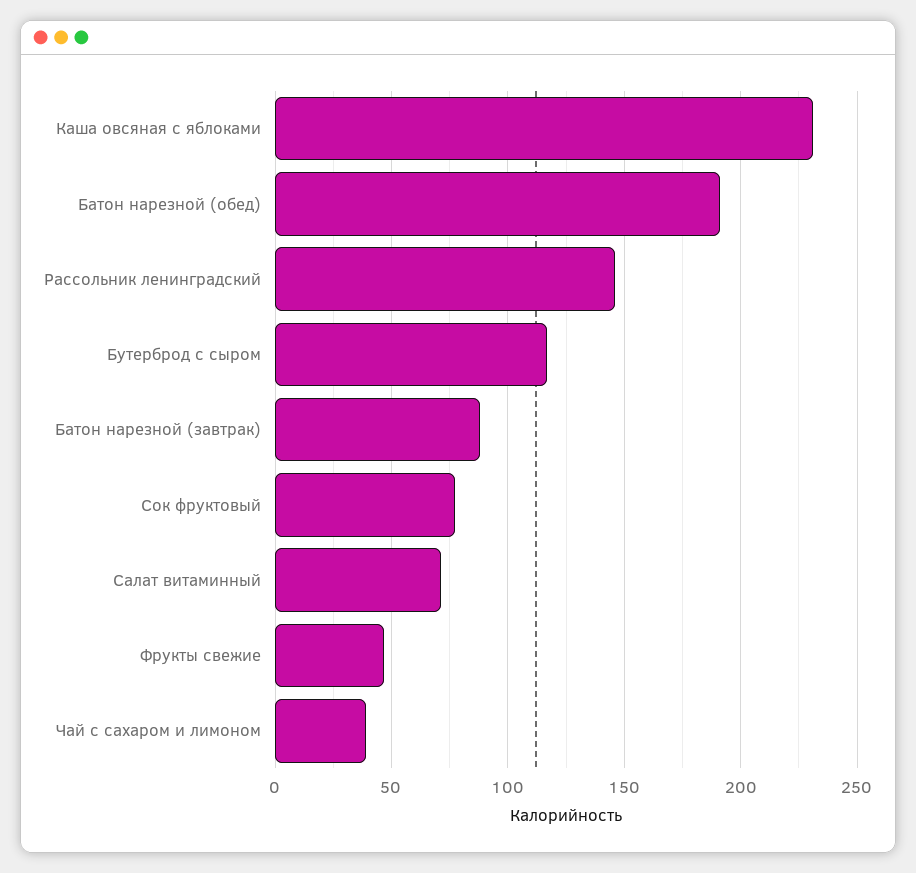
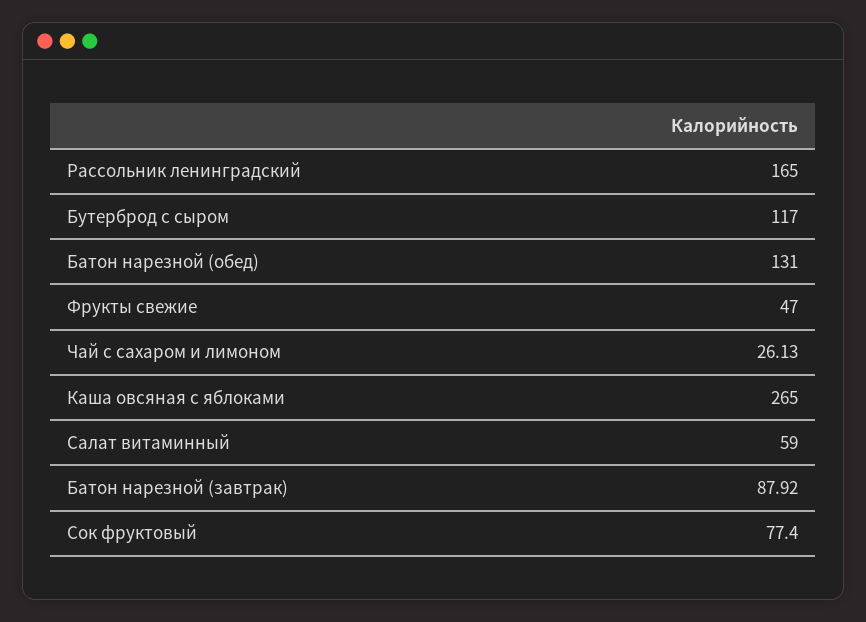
Каша овсяная с яблоками: 230 -> 265
Батон нарезной (обед): 190 -> 131
Рассольник ленинградский: 145 -> 165
Салат витаминный: 70 -> 59
Чай с сахаром и лимоном: 40 -> 26.13

